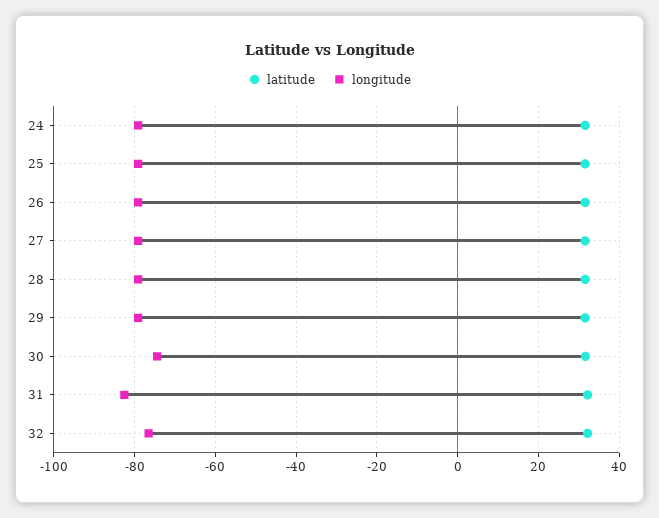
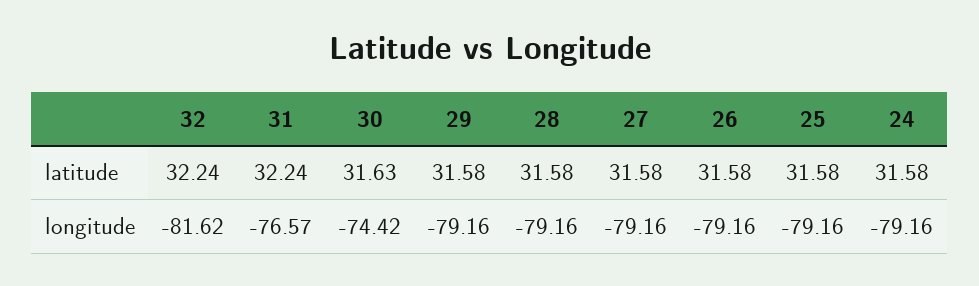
longitude, 31: -82 -> -76.57
longitude, 32: -76 -> -81.62

